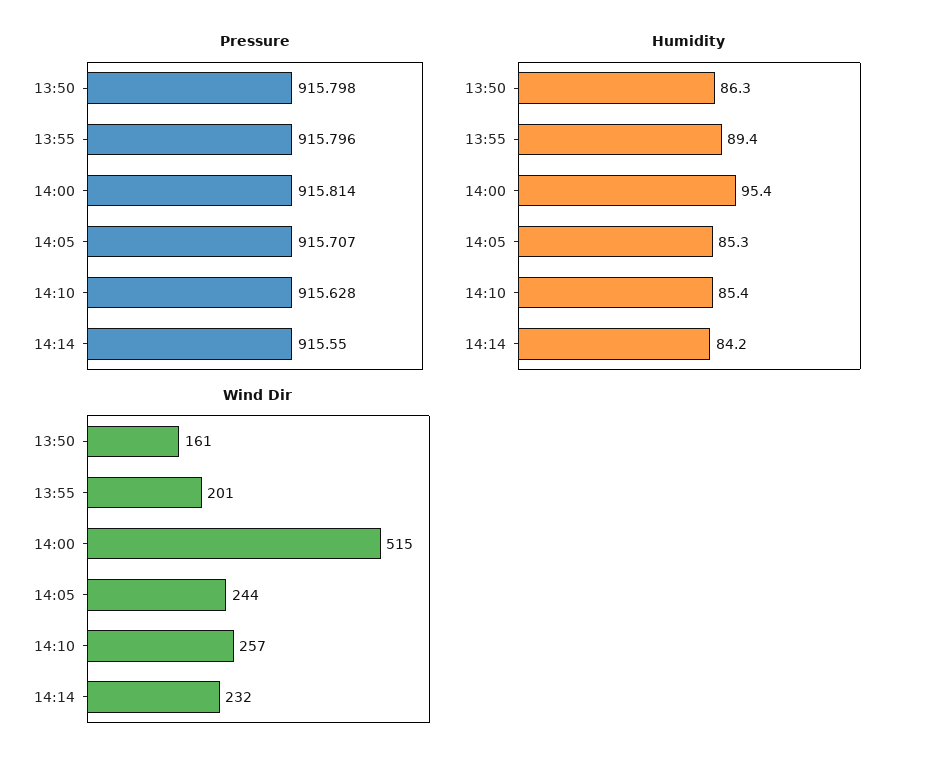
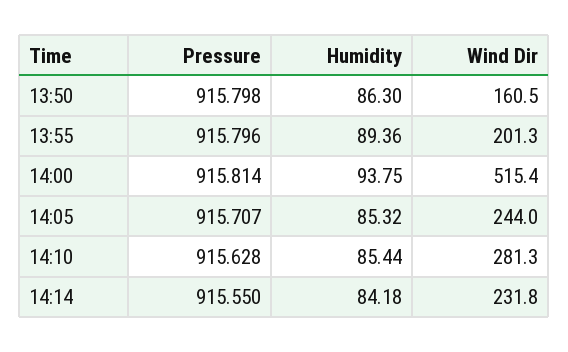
Humidity, 14:00: 95.4 -> 93.75
Wind Dir, 14:10: 257 -> 281.3

